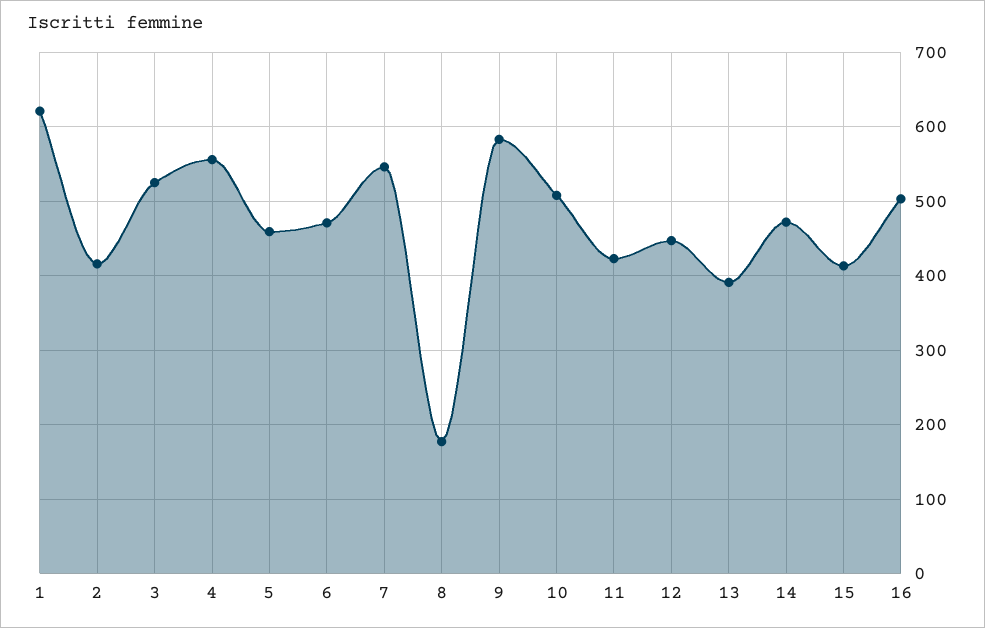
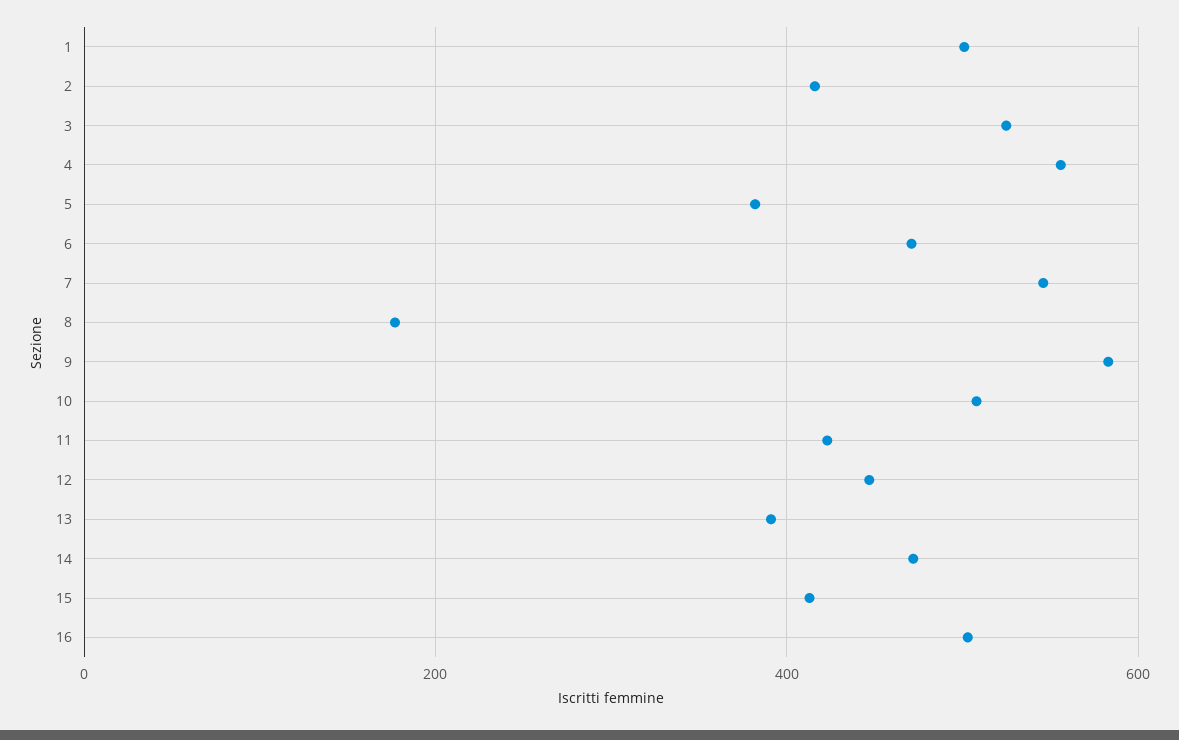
1: 620 -> 500
5: 460 -> 380

